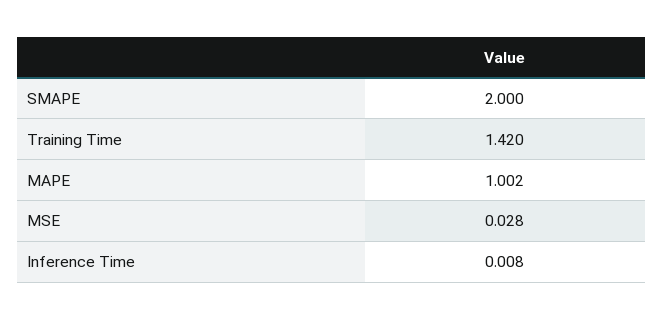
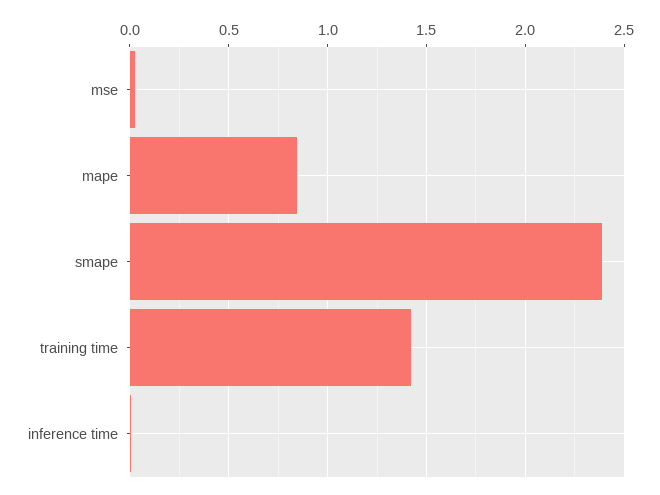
SMAPE: 2 -> 2.4
MAPE: 1.002 -> 0.85

